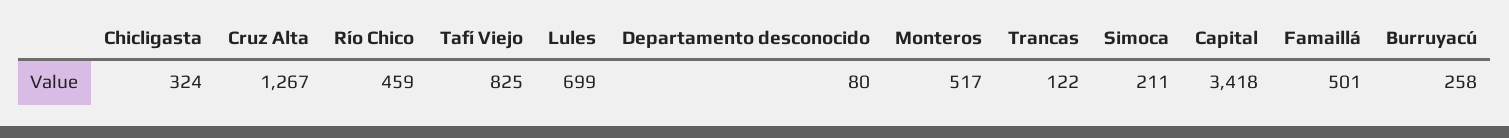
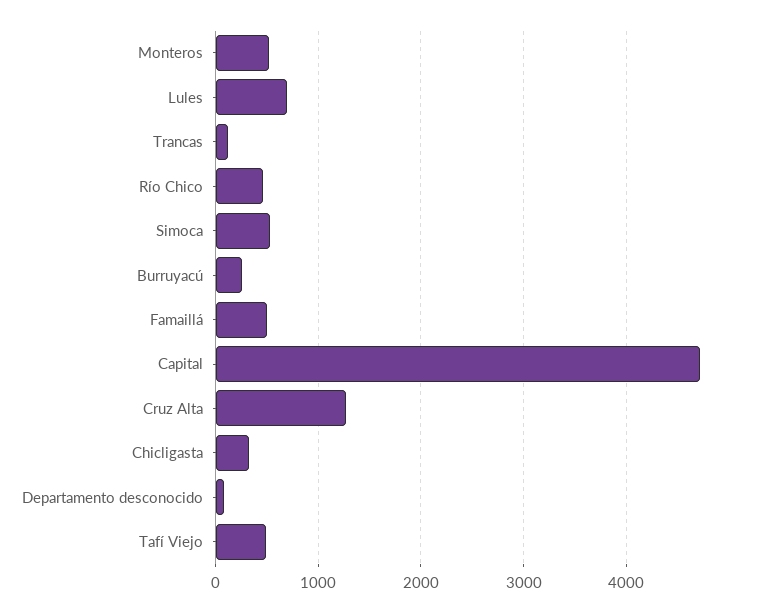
Tafí Viejo: 825 -> 500
Simoca: 211 -> 500
Capital: 3418 -> 4700

